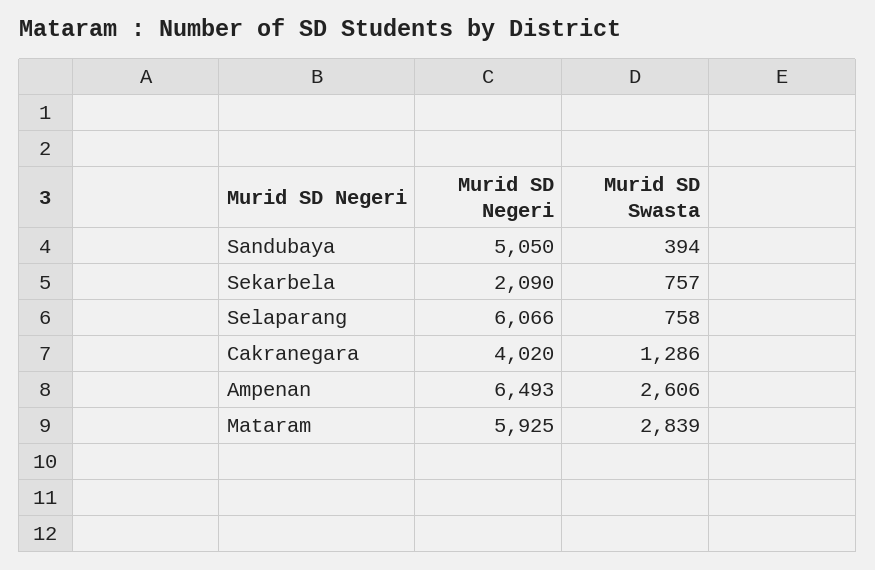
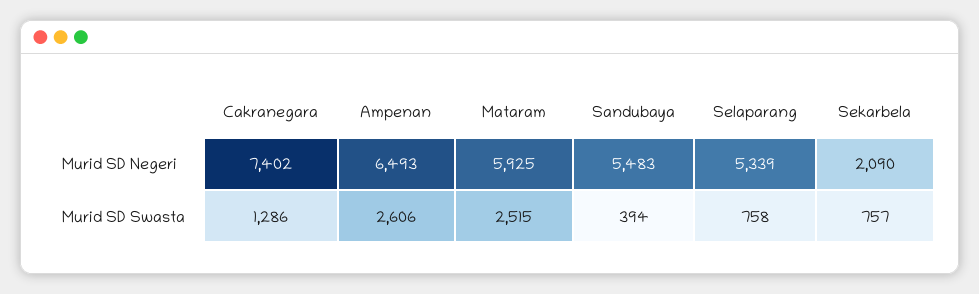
Murid SD Negeri, Sandubaya: 5050 -> 5483
Murid SD Negeri, Selaparang: 6066 -> 5339
Murid SD Negeri, Cakranegara: 4020 -> 7402
Murid SD Swasta, Mataram: 2839 -> 2515

